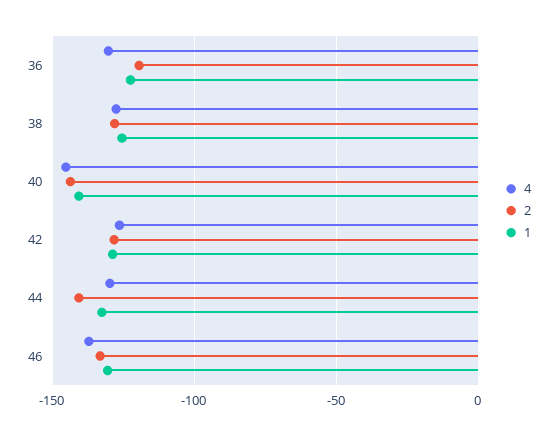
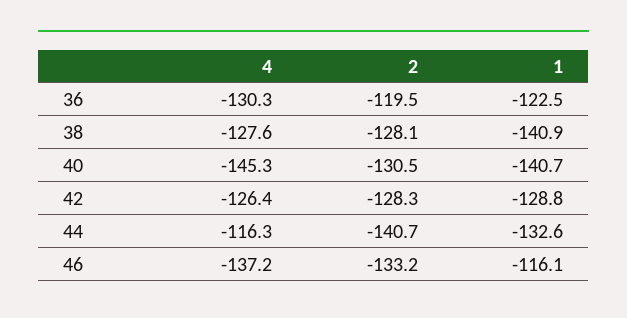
1, 38: -125 -> -140.9
2, 40: -145 -> -130.5
4, 44: -130 -> -116.3
1, 46: -130 -> -116.1

